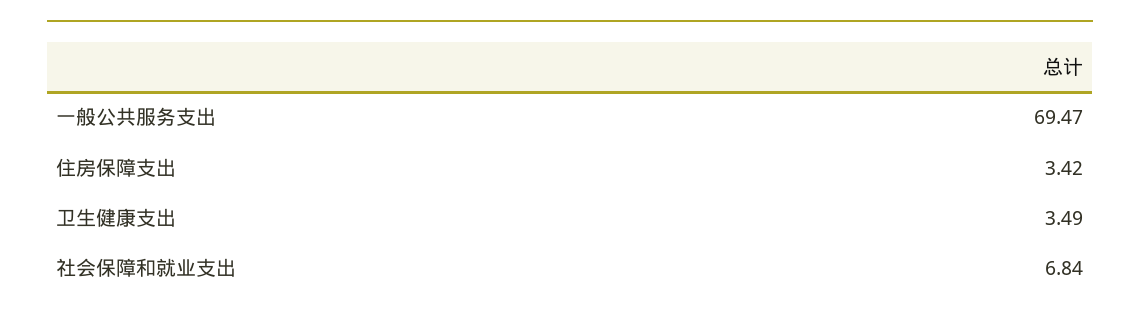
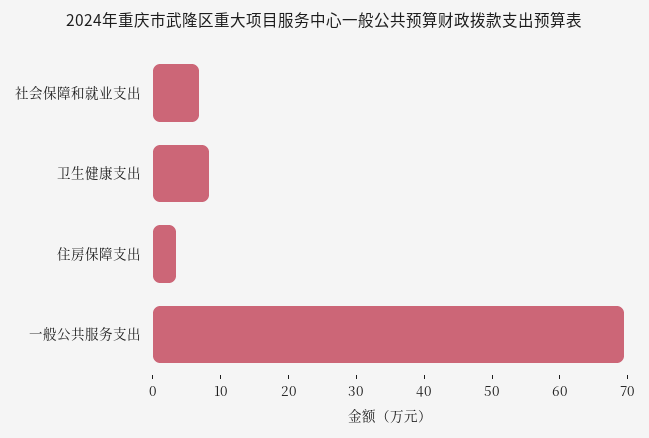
卫生健康支出: 3.49 -> 8

